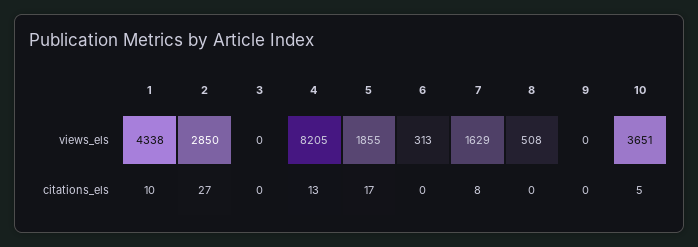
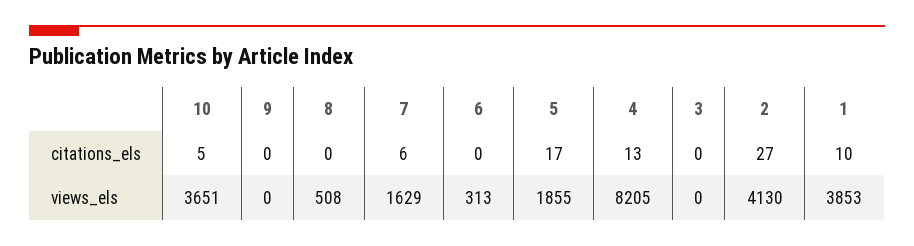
1, views_els: 4338 -> 3853
2, views_els: 2850 -> 4130
7, citations_els: 8 -> 6

